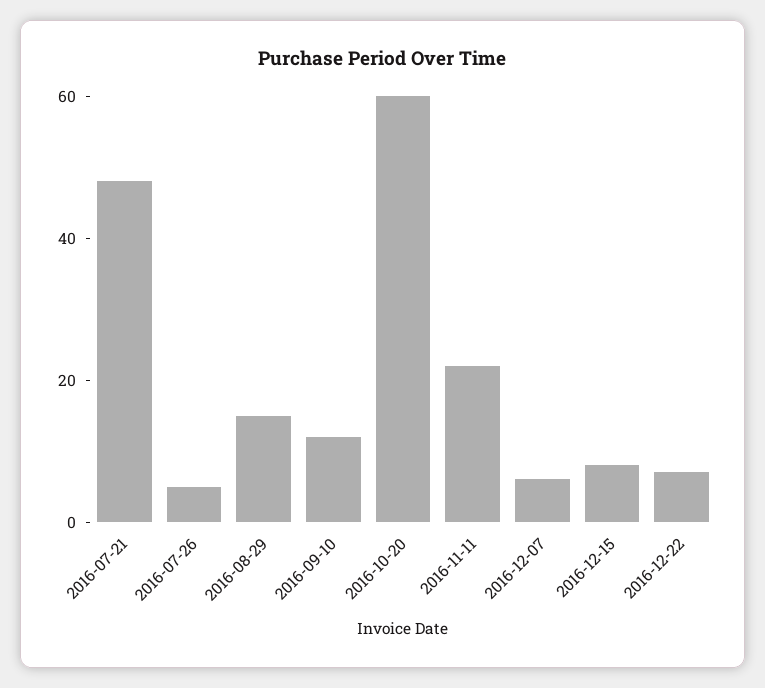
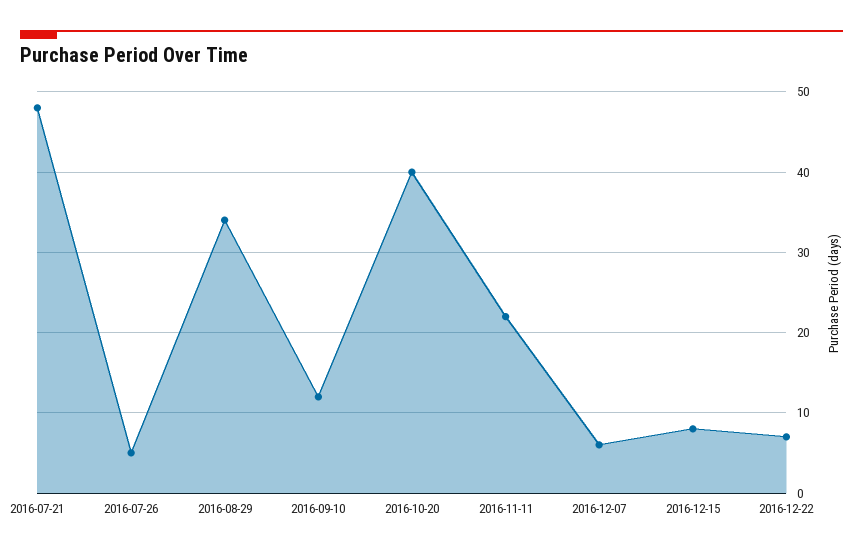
2016-08-29: 15 -> 34
2016-10-20: 60 -> 40

